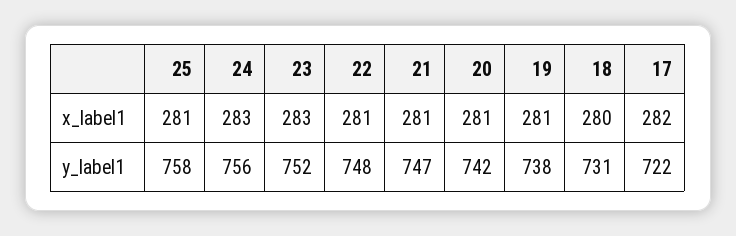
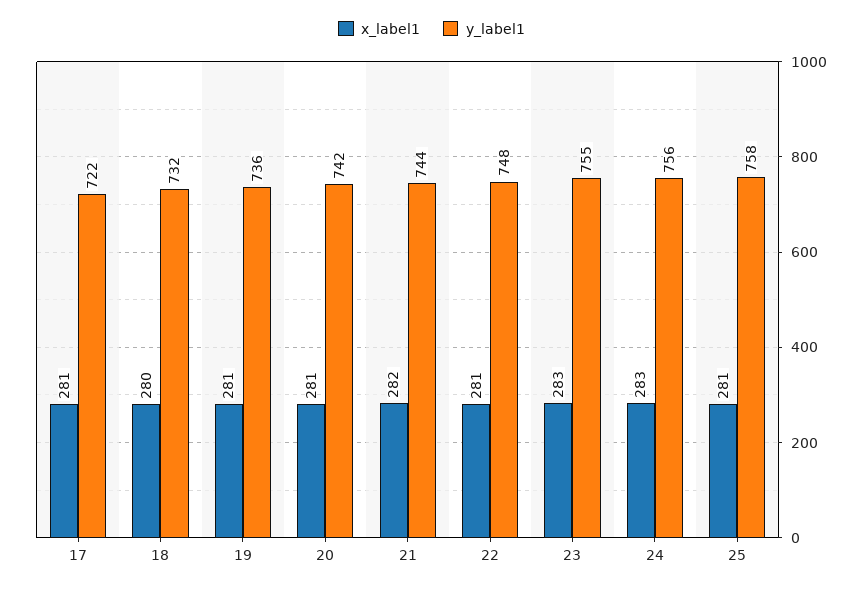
x_label1, 21: 281 -> 282
x_label1, 17: 282 -> 281
y_label1, 23: 752 -> 755
y_label1, 21: 747 -> 744
y_label1, 19: 738 -> 736
y_label1, 18: 731 -> 732

